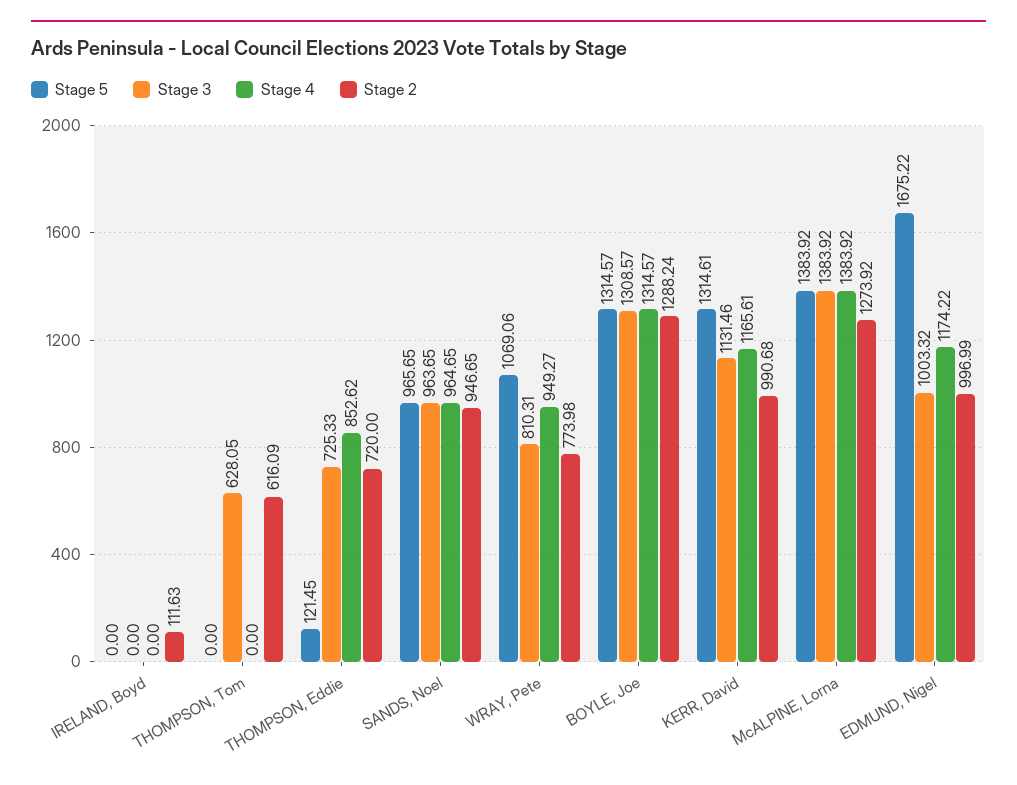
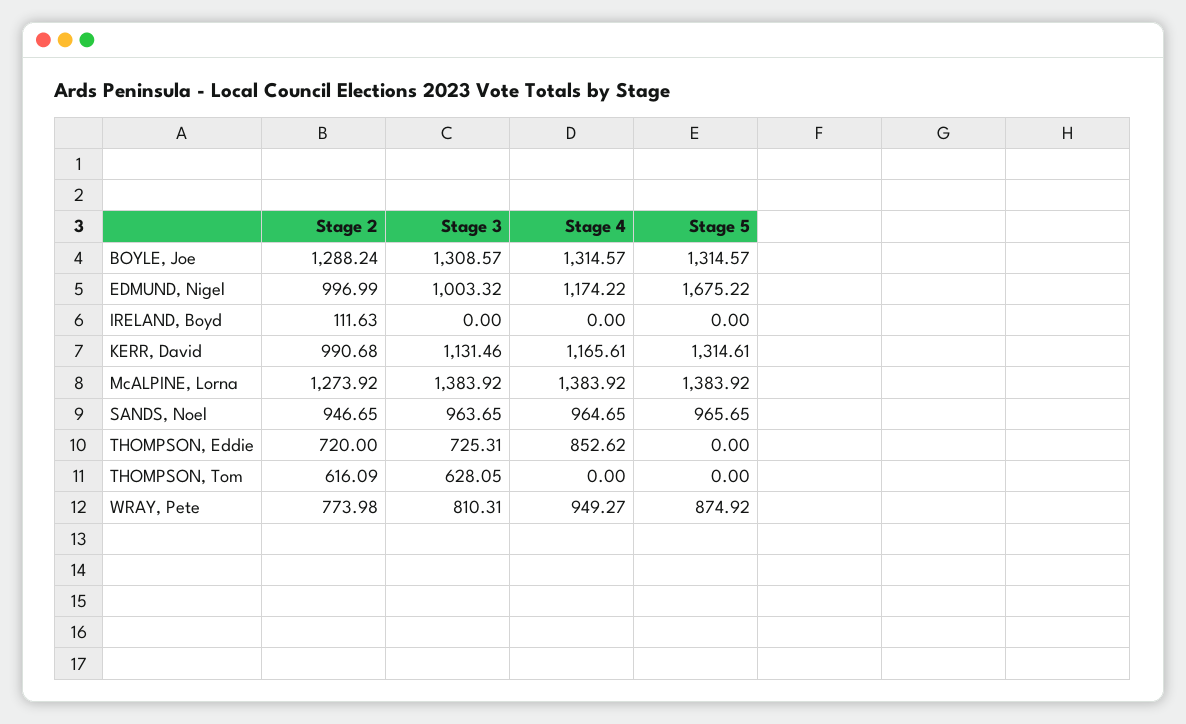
Stage 5, THOMPSON, Eddie: 121.45 -> 0
Stage 3, THOMPSON, Eddie: 725.33 -> 725.31
Stage 5, WRAY, Pete: 1069.06 -> 874.92

